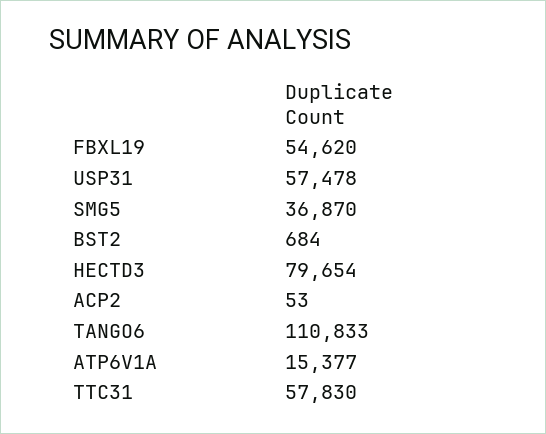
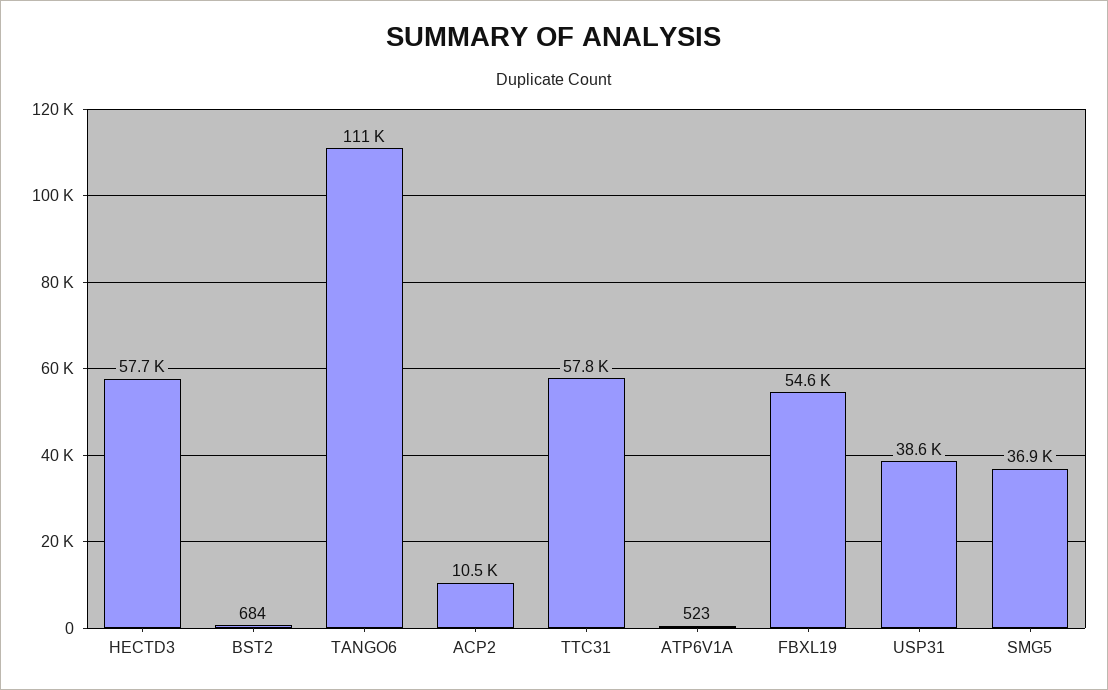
USP31: 57478 -> 38600
HECTD3: 79654 -> 57700
ACP2: 53 -> 10500
ATP6V1A: 15377 -> 523

